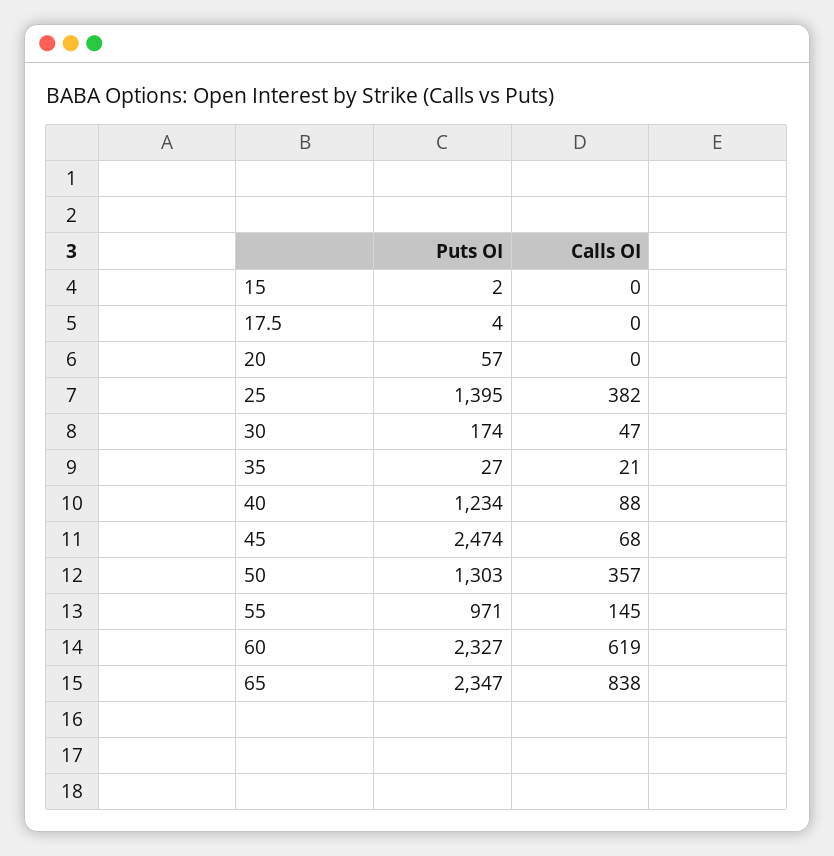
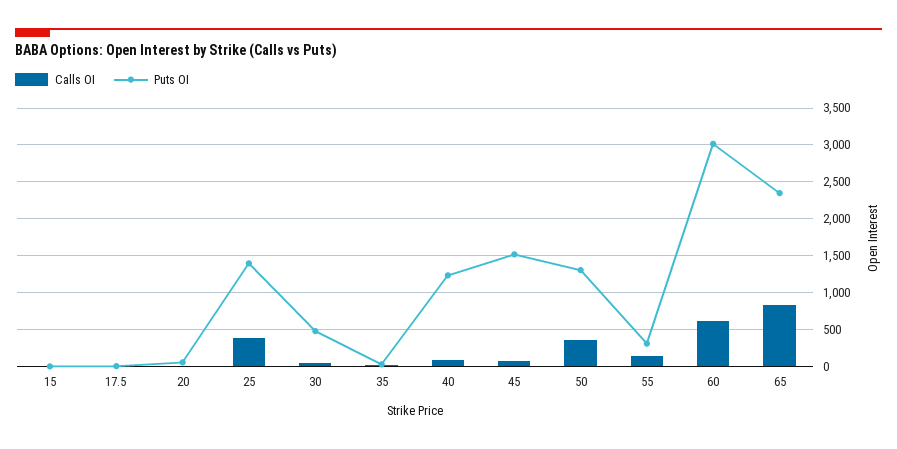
Puts OI, 30: 174 -> 500
Puts OI, 45: 2474 -> 1500
Puts OI, 55: 971 -> 300
Puts OI, 60: 2327 -> 3000

